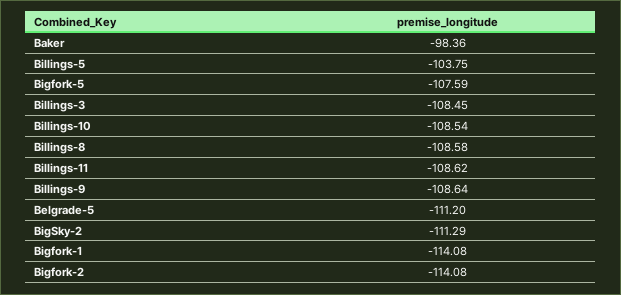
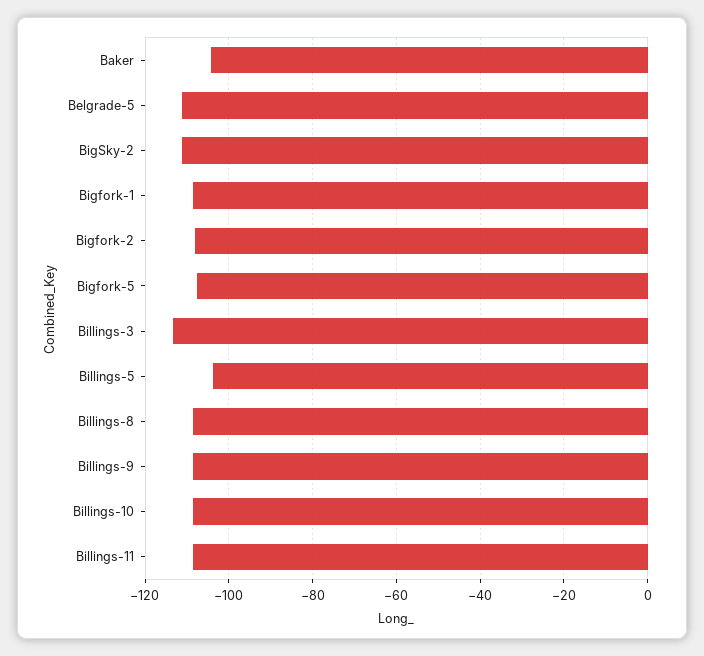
Baker: -98.36 -> -104
Billings-3: -108.45 -> -114
Bigfork-1: -114.08 -> -108
Bigfork-2: -114.08 -> -108

